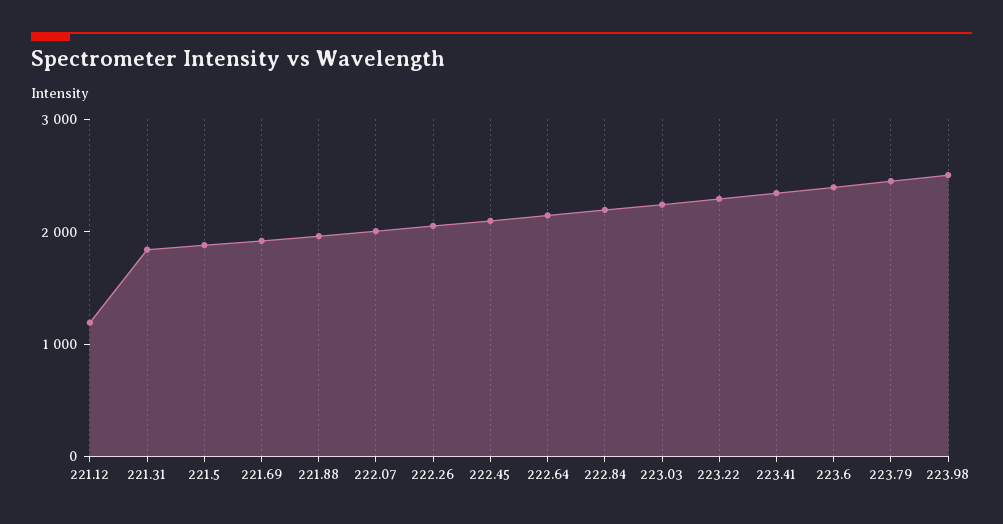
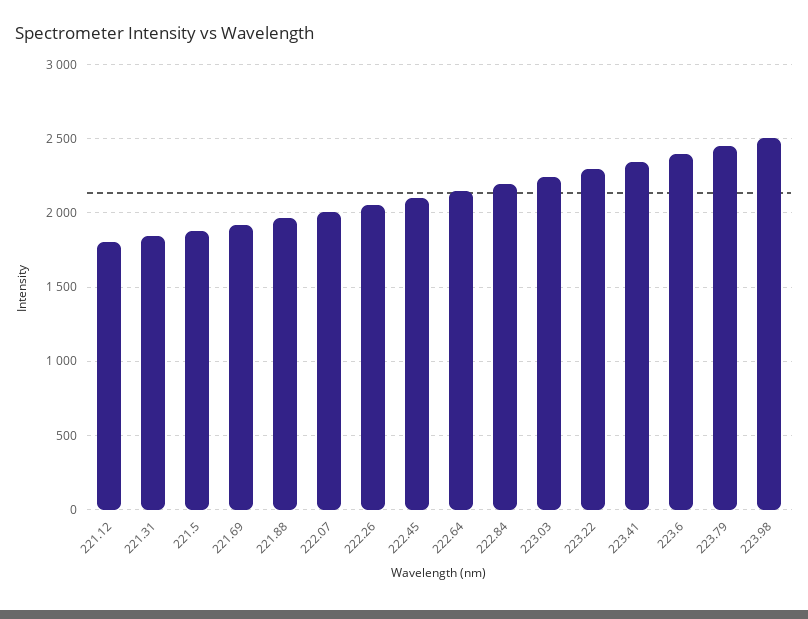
221.12: 1200 -> 1800

